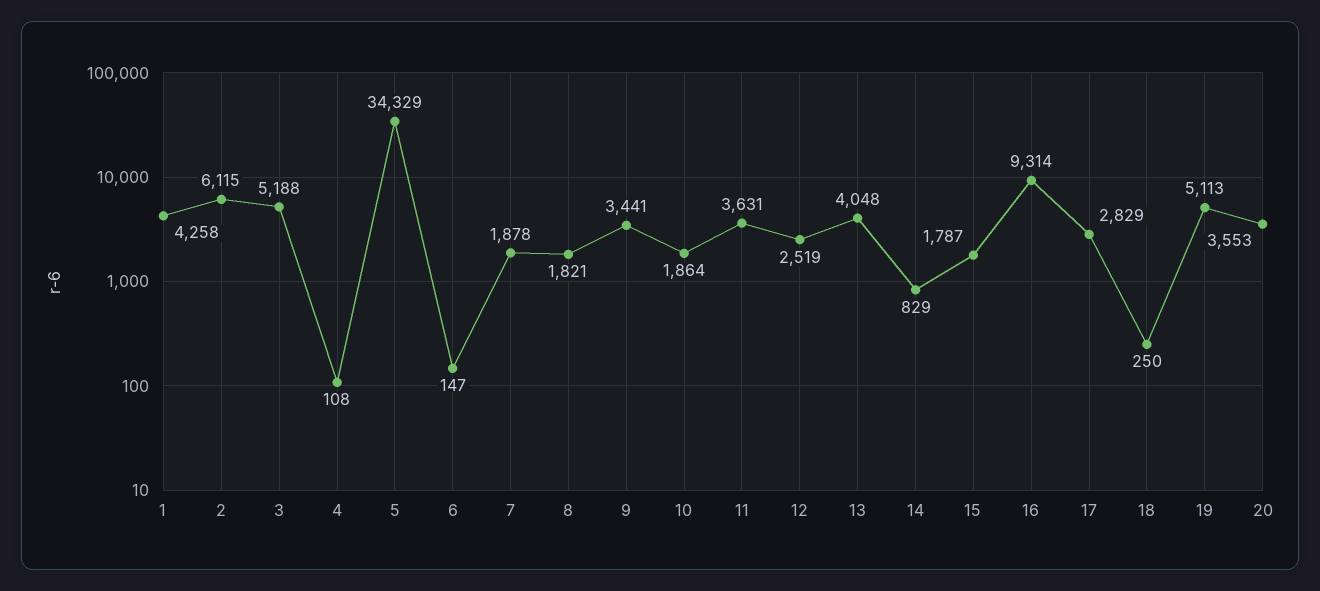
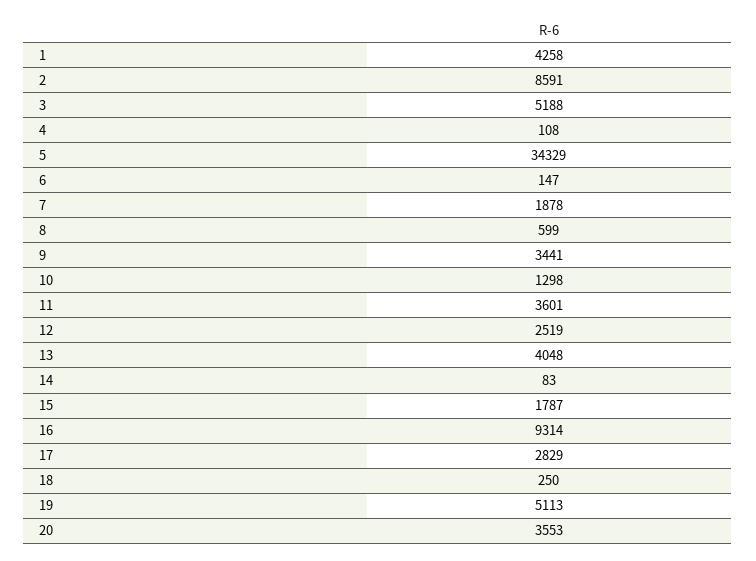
2: 6115 -> 8591
8: 1821 -> 599
10: 1864 -> 1298
11: 3631 -> 3601
14: 829 -> 83

